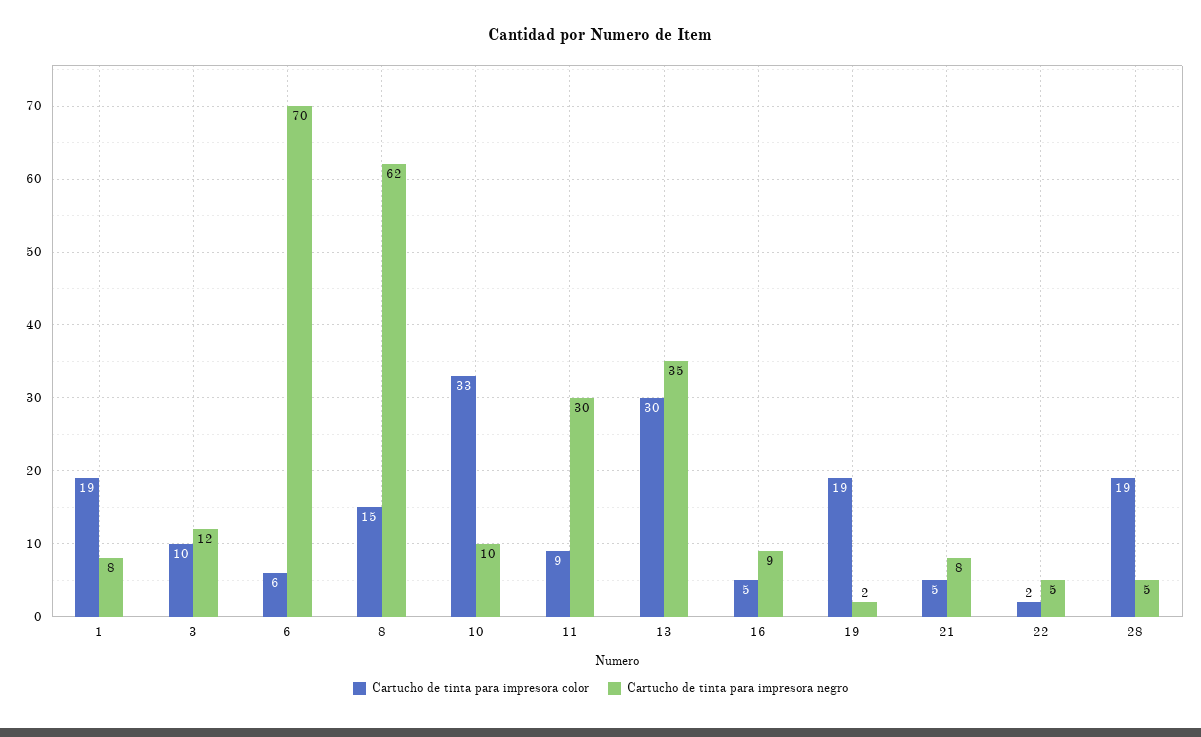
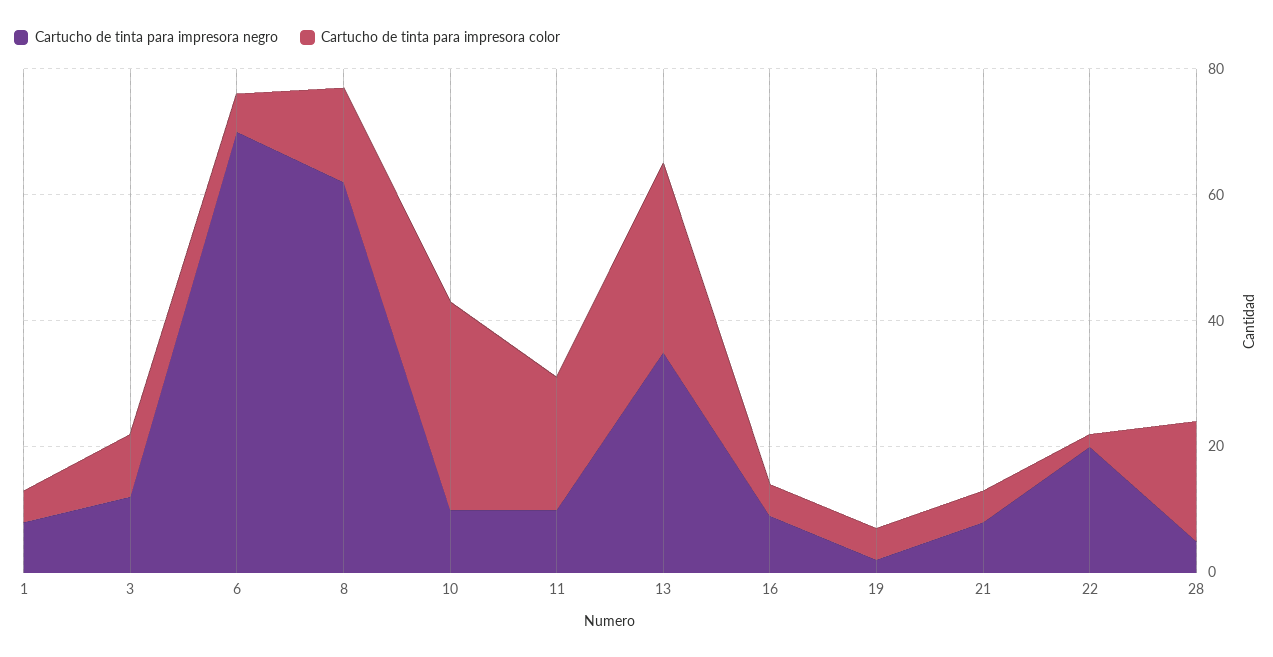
Cartucho de tinta para impresora color, 1: 19 -> 5
Cartucho de tinta para impresora color, 11: 9 -> 20
Cartucho de tinta para impresora negro, 11: 30 -> 10
Cartucho de tinta para impresora color, 19: 19 -> 5
Cartucho de tinta para impresora negro, 22: 5 -> 20

